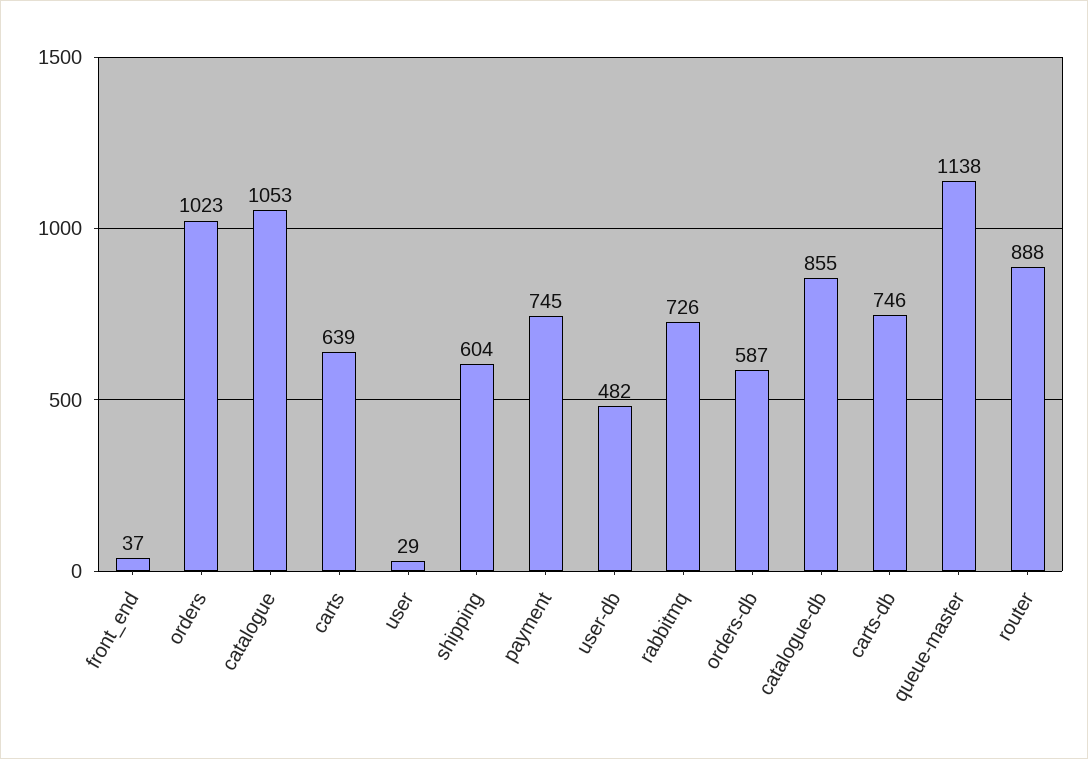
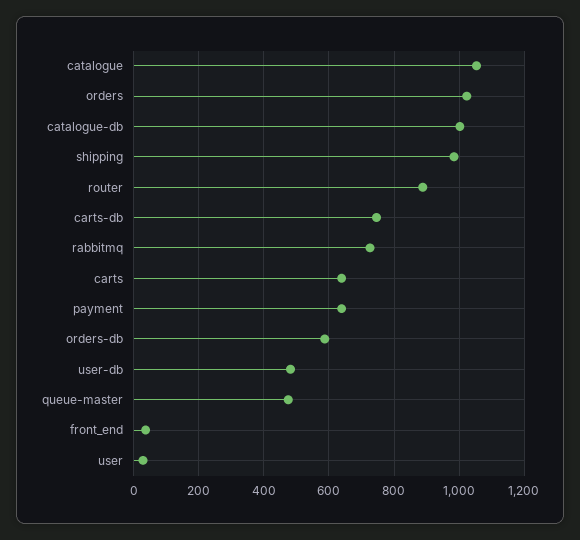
shipping: 604 -> 980
payment: 745 -> 640
catalogue-db: 855 -> 1000
queue-master: 1138 -> 480

